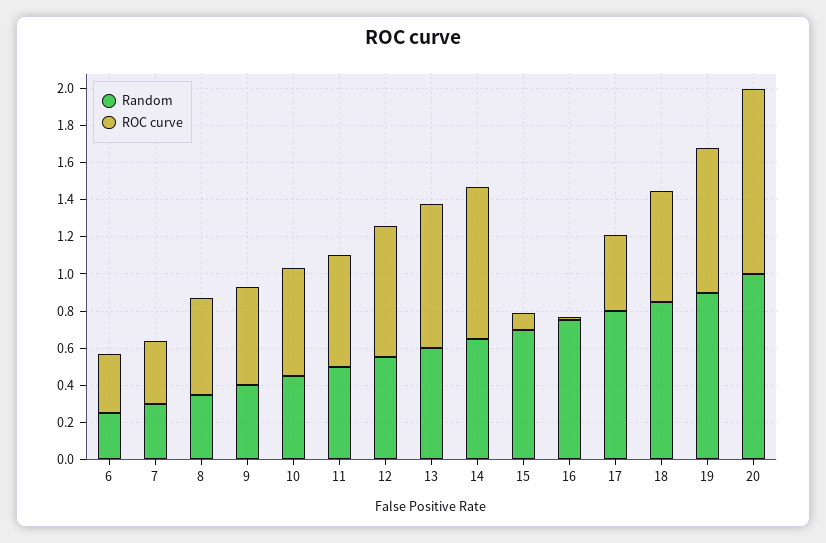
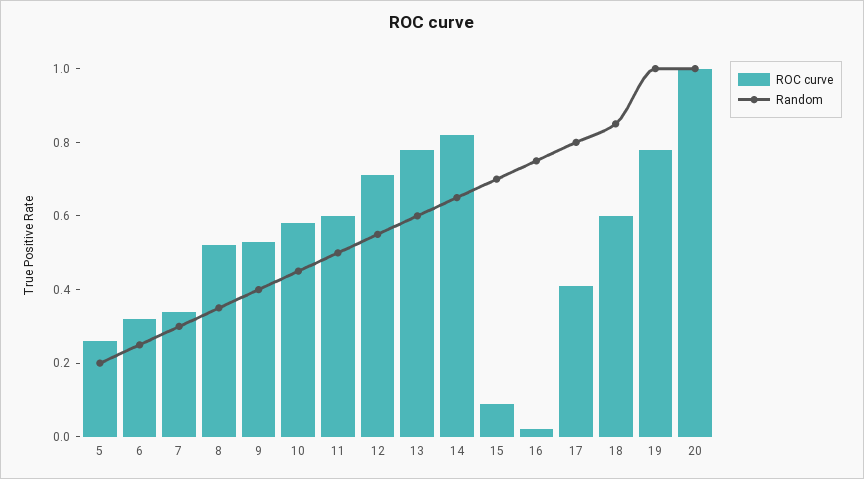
Random, 19: 0.9 -> 1
ROC curve, 5: none -> 0.25
Random, 5: none -> 0.2

